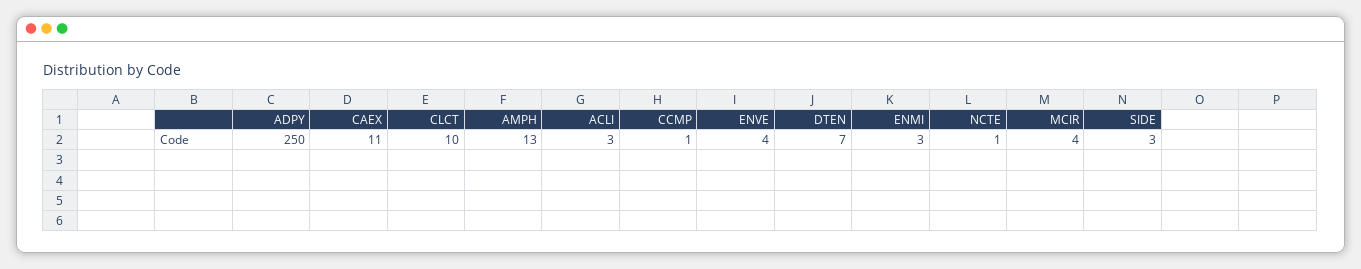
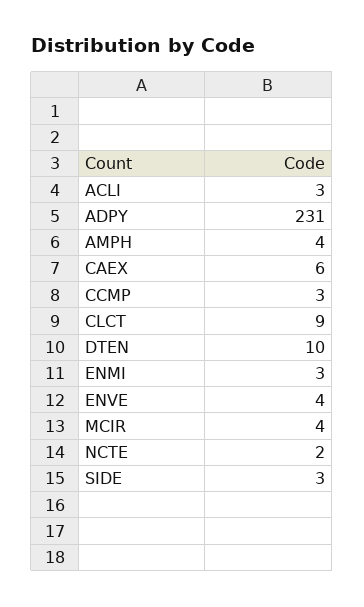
ADPY: 250 -> 231
CAEX: 11 -> 6
CLCT: 10 -> 9
AMPH: 13 -> 4
CCMP: 1 -> 3
DTEN: 7 -> 10
NCTE: 1 -> 2

